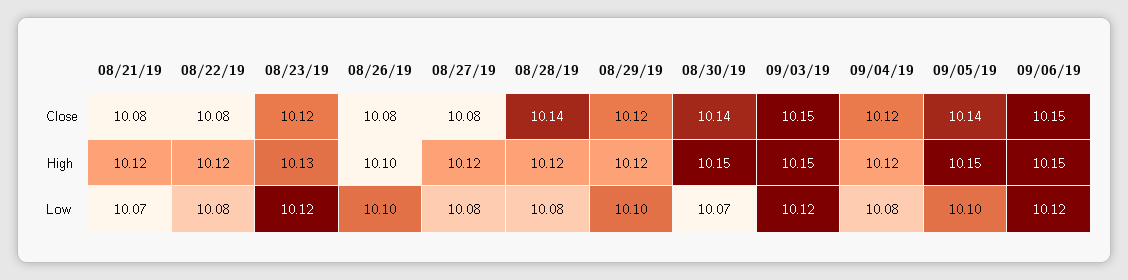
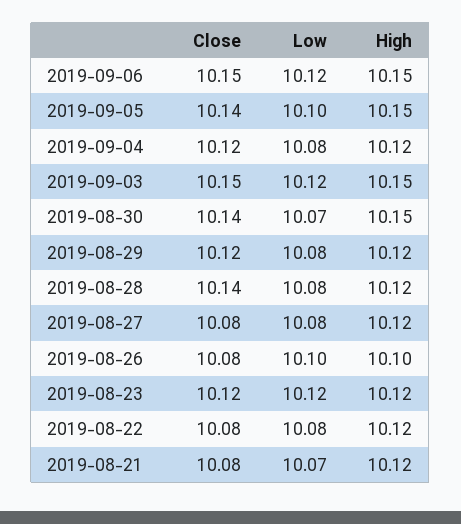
08/23/19, High: 10.13 -> 10.12
08/29/19, Low: 10.1 -> 10.08

